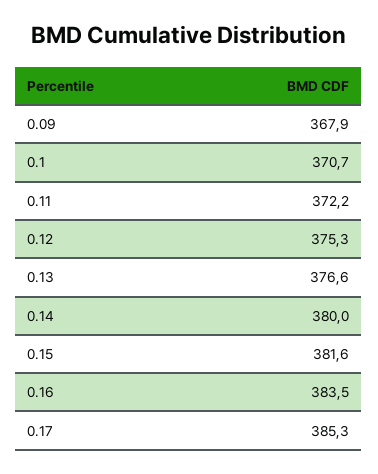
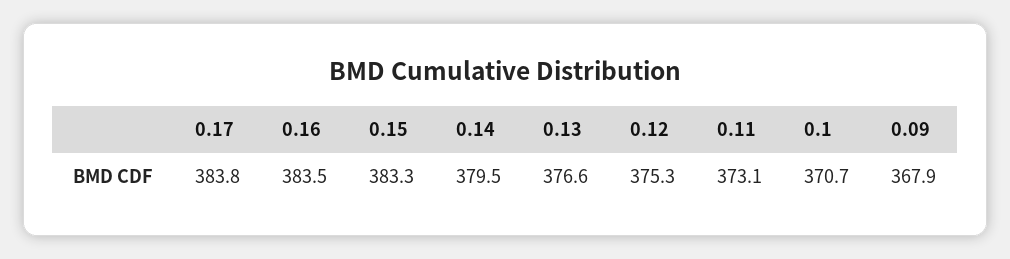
0.11: 372.2 -> 373.1
0.14: 380 -> 379.5
0.15: 381.6 -> 383.3
0.17: 385.3 -> 383.8

